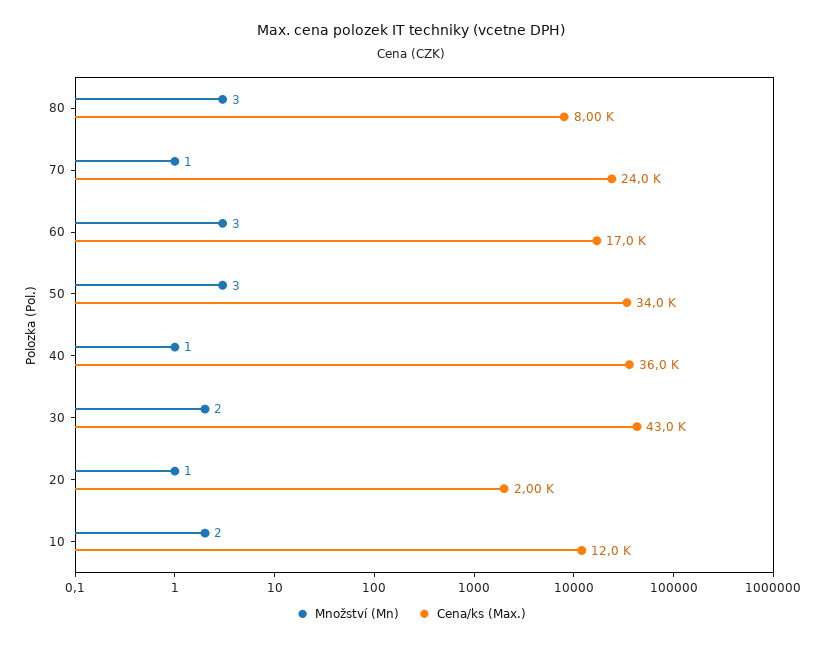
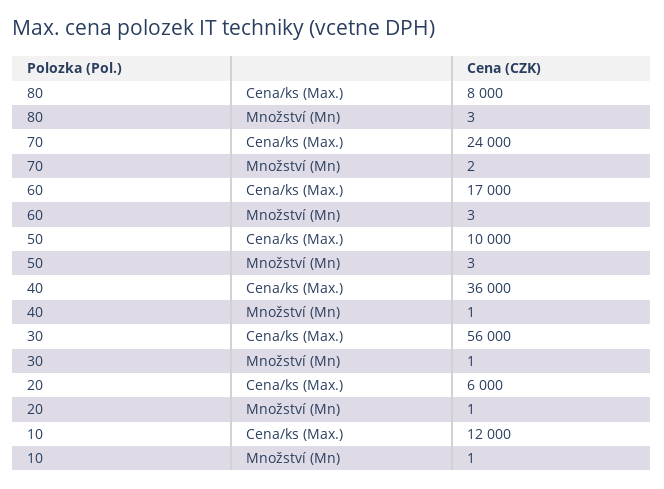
Množství (Mn), 70: 1 -> 2
Cena/ks (Max.), 50: 34000 -> 10000
Množství (Mn), 30: 2 -> 1
Cena/ks (Max.), 30: 43000 -> 56000
Cena/ks (Max.), 20: 2000 -> 6000
Množství (Mn), 10: 2 -> 1

